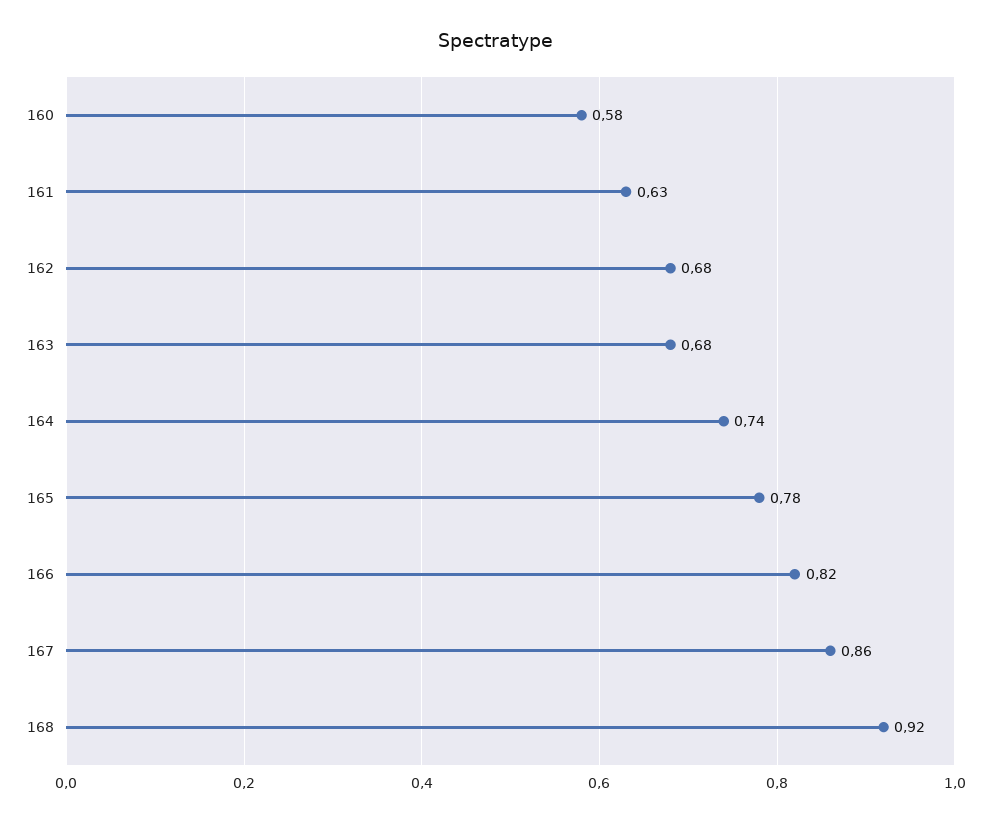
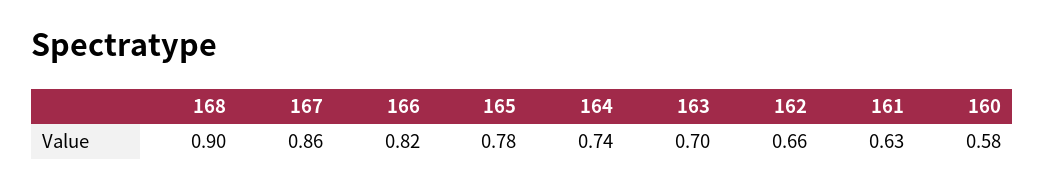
162: 0.68 -> 0.66
163: 0.68 -> 0.7
168: 0.92 -> 0.9

